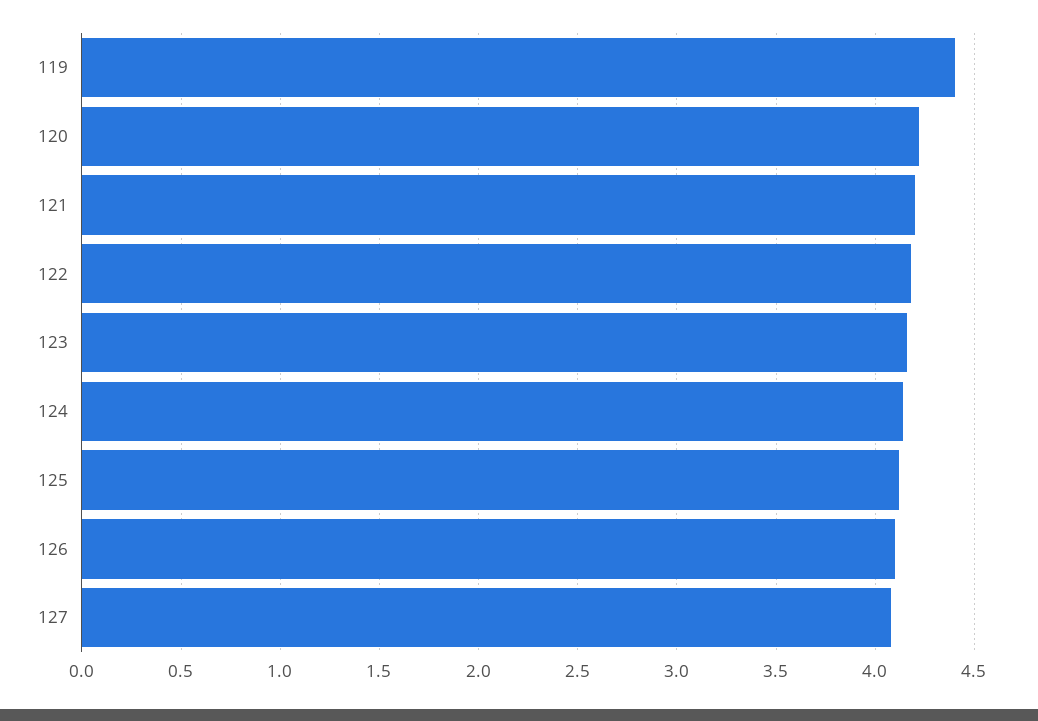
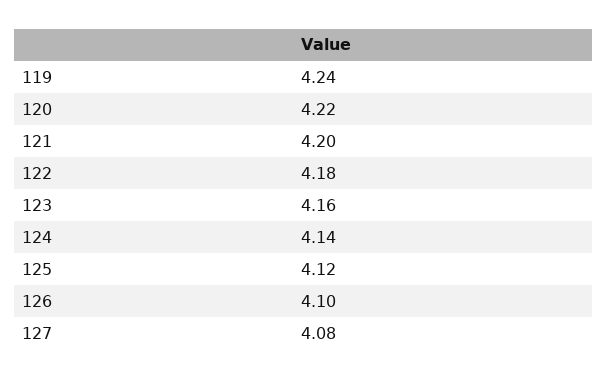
119: 4.4 -> 4.24

